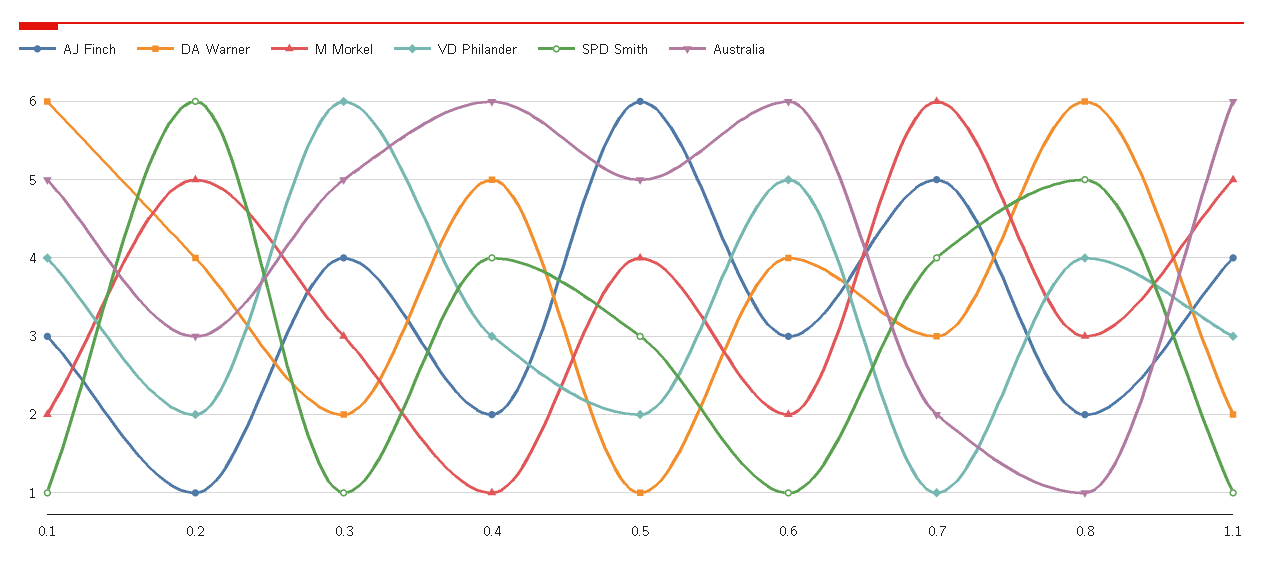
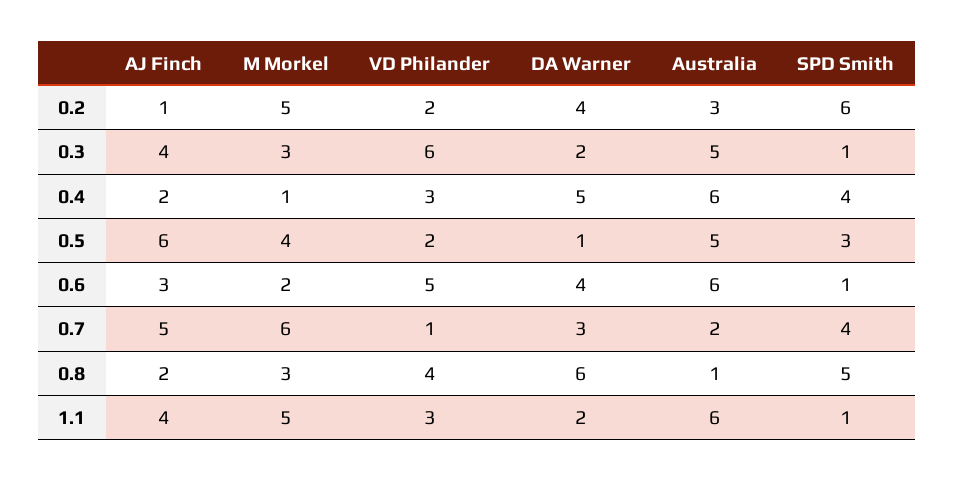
AJ Finch, 0.1: 3 -> none
DA Warner, 0.1: 6 -> none
M Morkel, 0.1: 2 -> none
VD Philander, 0.1: 4 -> none
SPD Smith, 0.1: 1 -> none
Australia, 0.1: 5 -> none

